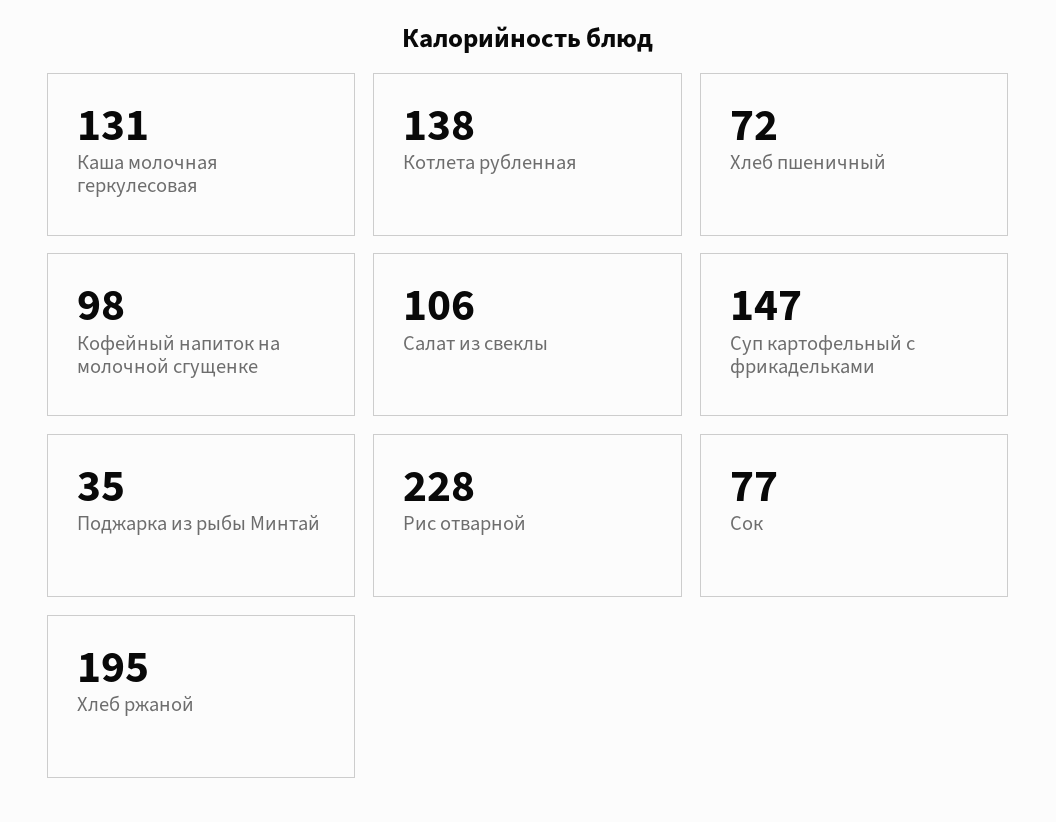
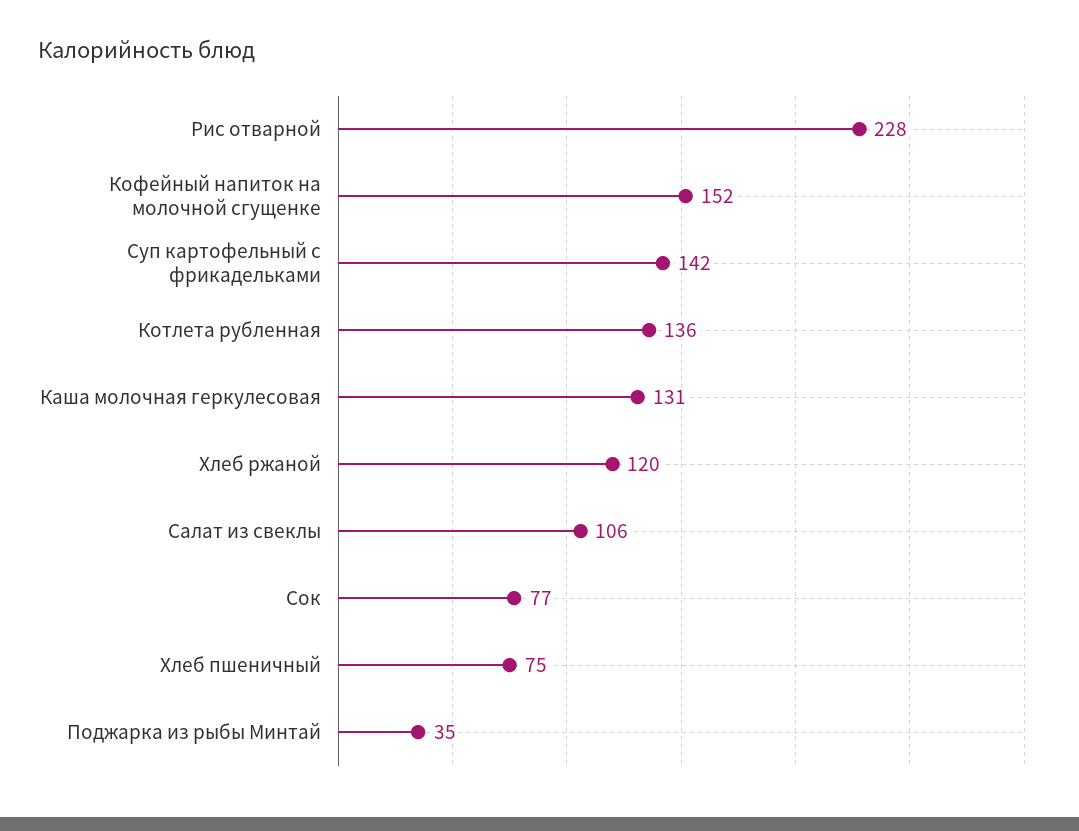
Котлета рубленная: 138 -> 136
Хлеб пшеничный: 72 -> 75
Кофейный напиток на молочной сгущенке: 98 -> 152
Суп картофельный с фрикадельками: 147 -> 142
Хлеб ржаной: 195 -> 120

